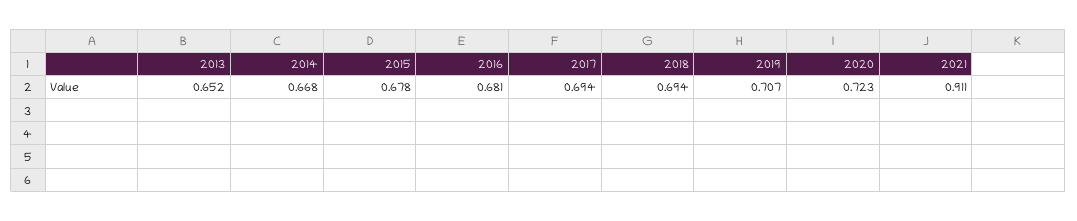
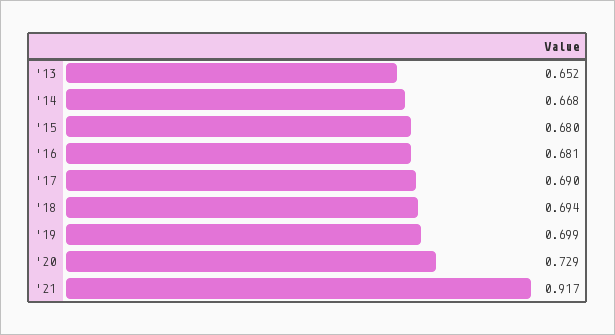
2015: 0.678 -> 0.68
2017: 0.694 -> 0.69
2019: 0.707 -> 0.699
2020: 0.723 -> 0.729
2021: 0.911 -> 0.917

